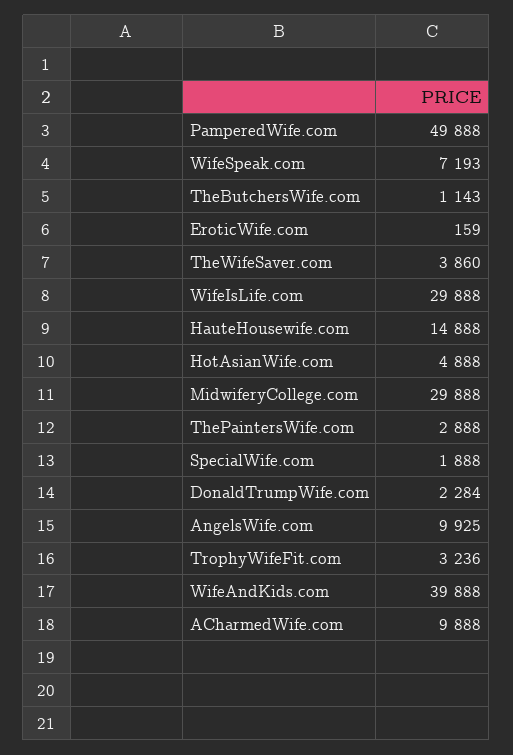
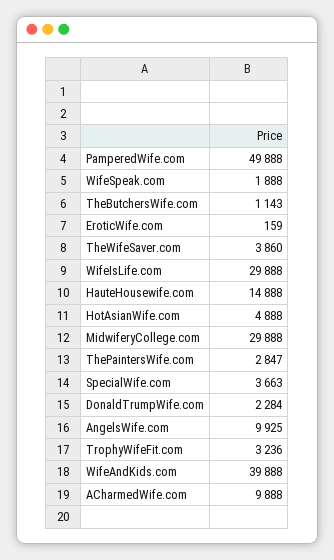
WifeSpeak.com: 7193 -> 1888
ThePaintersWife.com: 2888 -> 2847
SpecialWife.com: 1888 -> 3663

